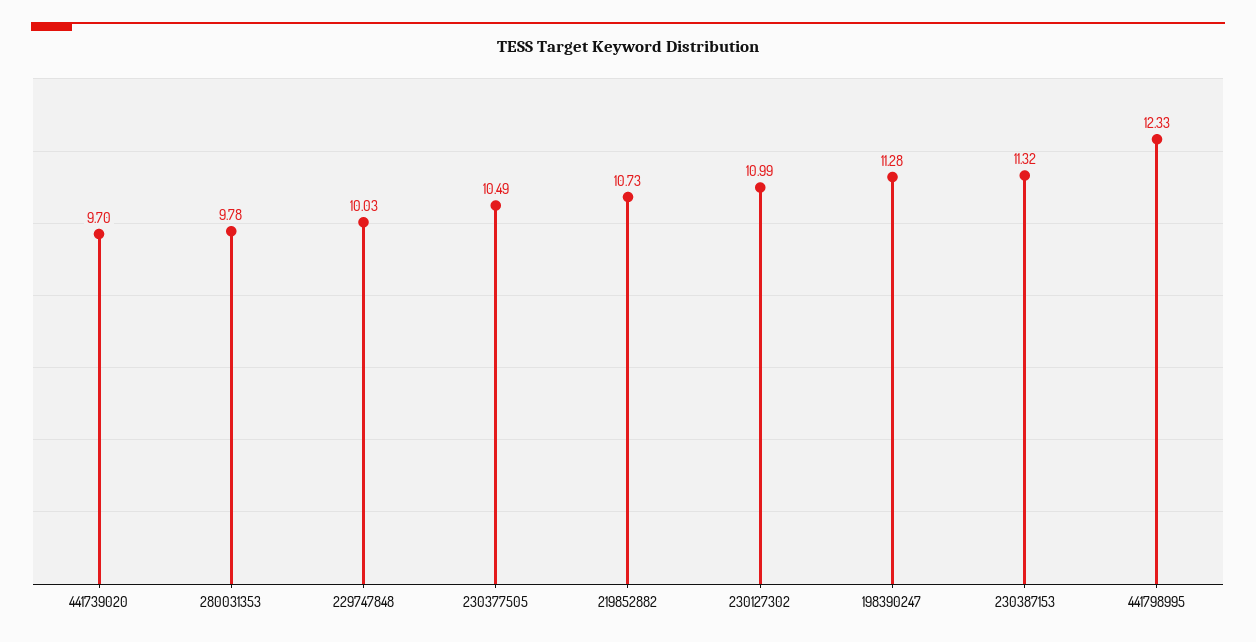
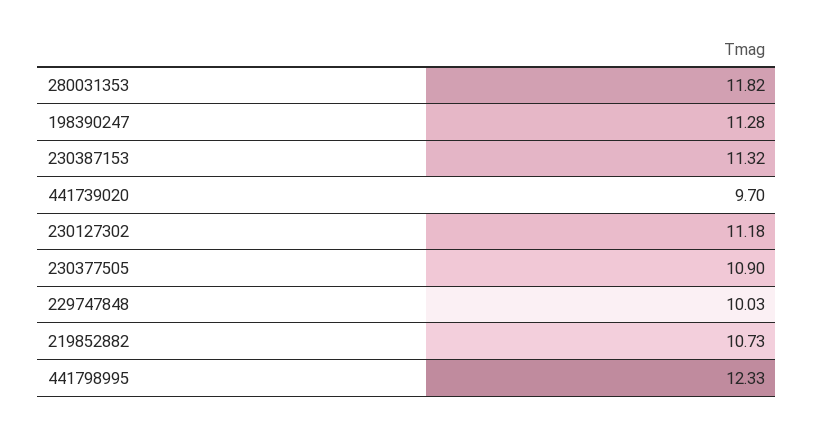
280031353: 9.78 -> 11.82
230377505: 10.49 -> 10.9
230127302: 10.99 -> 11.18

